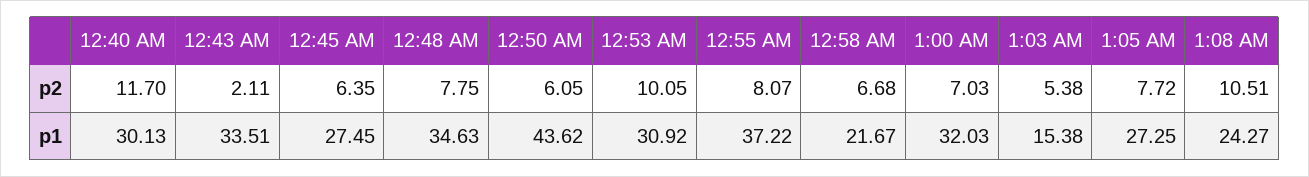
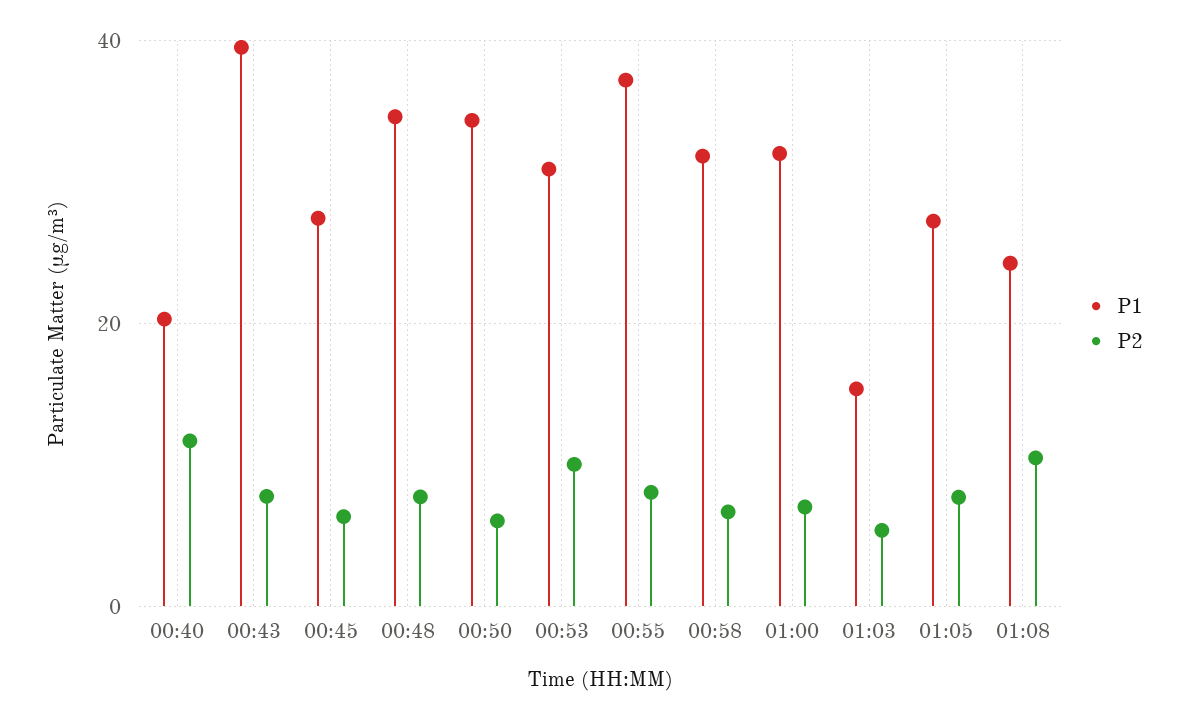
p2, 12:43 AM: 2.11 -> 8
p1, 12:40 AM: 30.13 -> 20
p1, 12:43 AM: 33.51 -> 40
p1, 12:50 AM: 43.62 -> 34
p1, 12:58 AM: 21.67 -> 32

